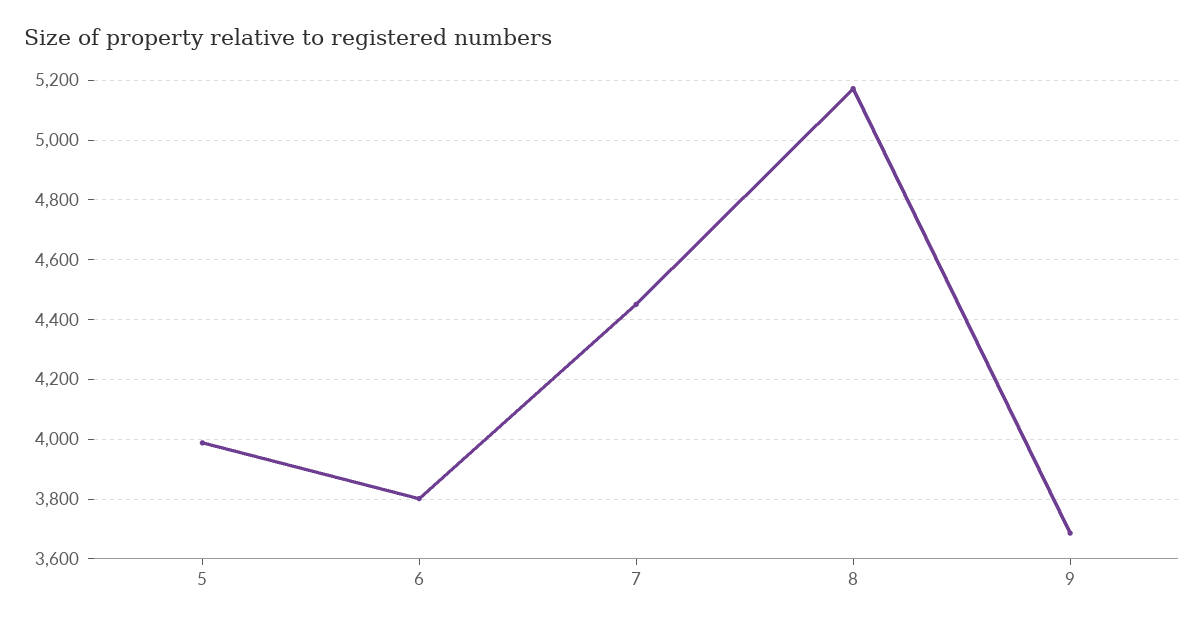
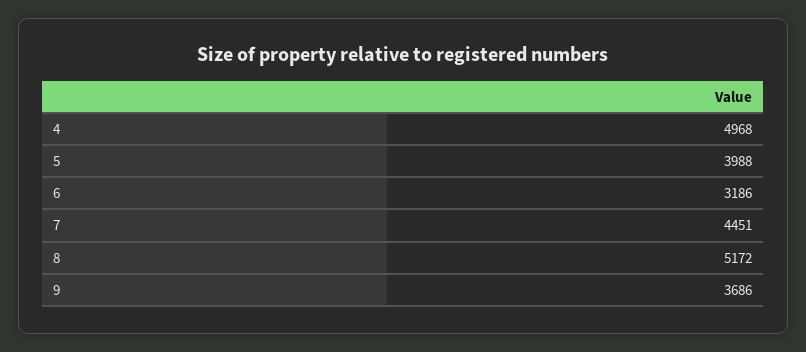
6: 3800 -> 3186
4: none -> 4968

